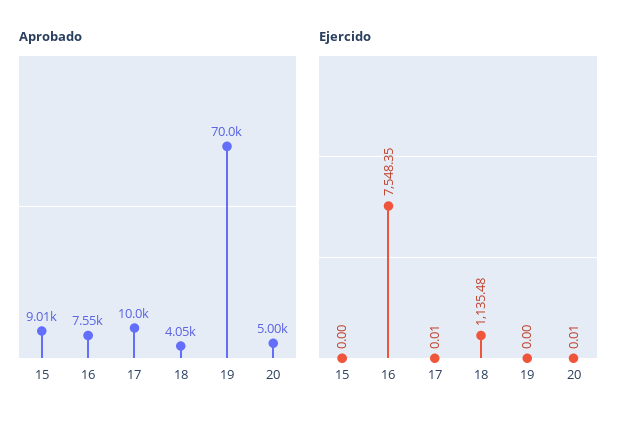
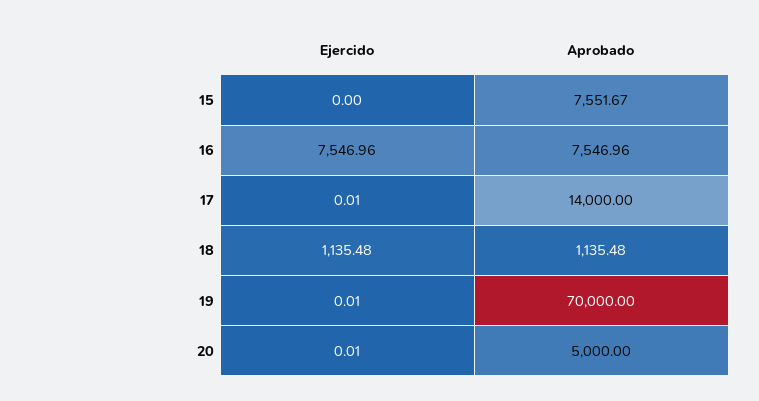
Aprobado, 15: 9010 -> 7551.67
Aprobado, 17: 10000 -> 14000
Aprobado, 18: 4050 -> 1135.48
Ejercido, 16: 7548.35 -> 7546.96
Ejercido, 19: 0 -> 0.01

